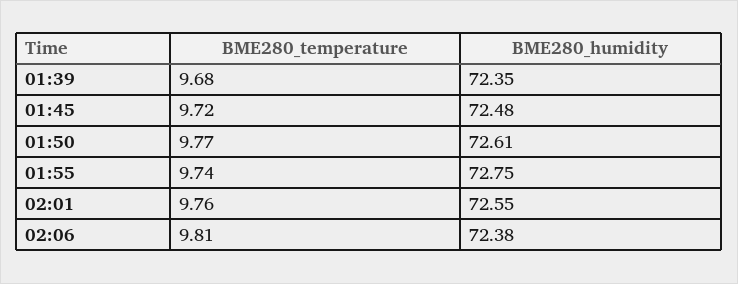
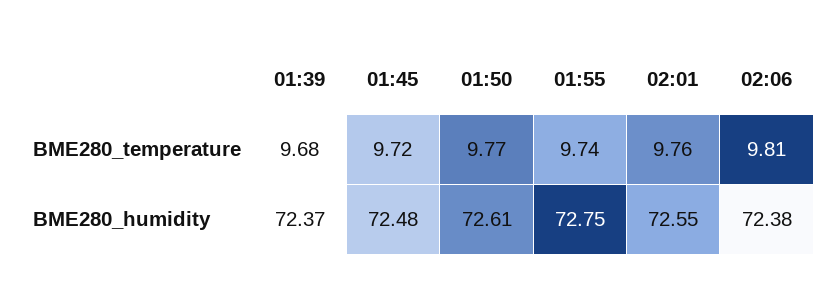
BME280_humidity, 01:39: 72.35 -> 72.37

